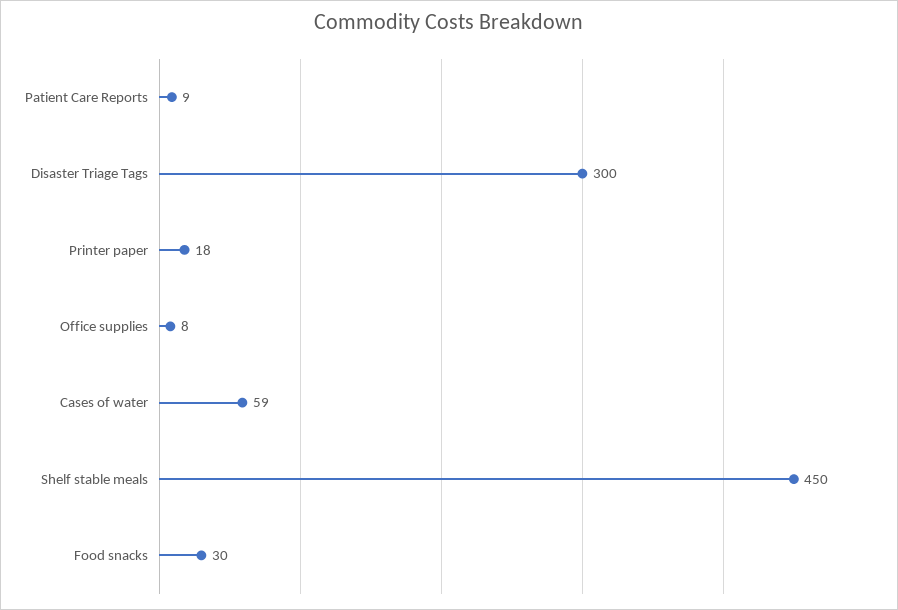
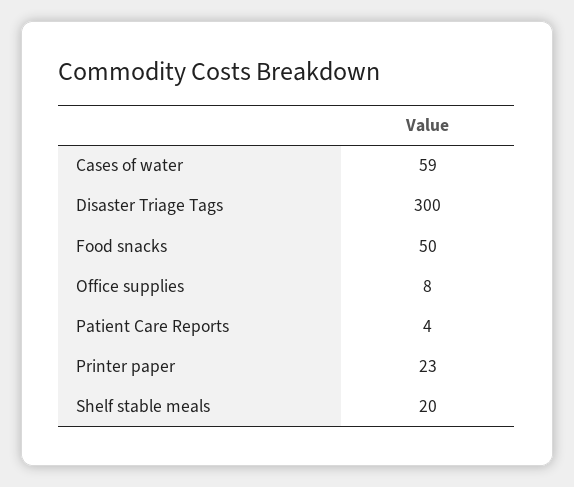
Patient Care Reports: 9 -> 4
Printer paper: 18 -> 23
Shelf stable meals: 450 -> 20
Food snacks: 30 -> 50

